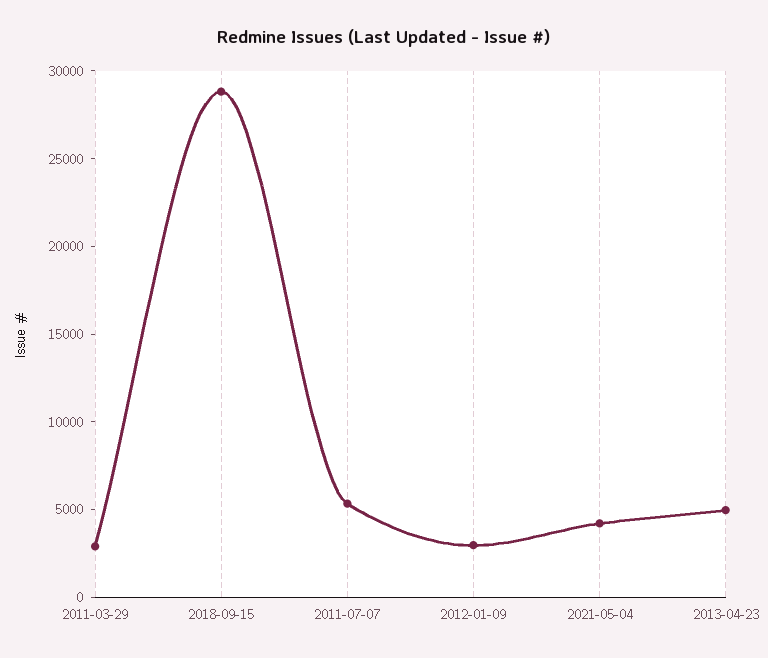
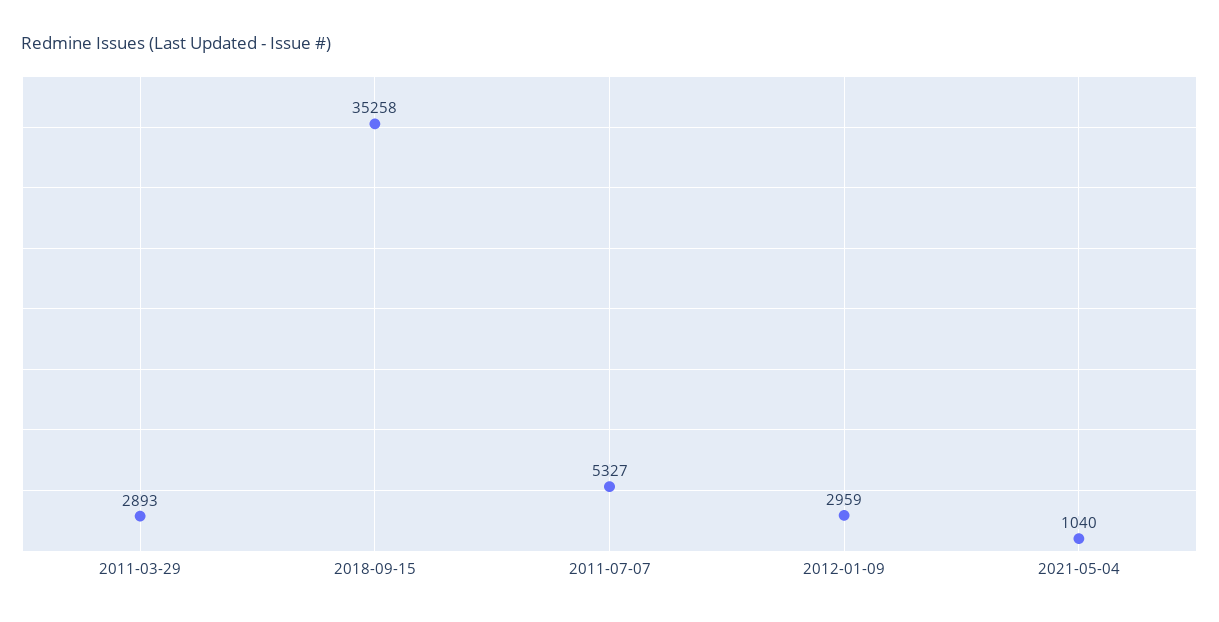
2018-09-15: 29000 -> 35258
2021-05-04: 4000 -> 1040
2013-04-23: 5000 -> none

